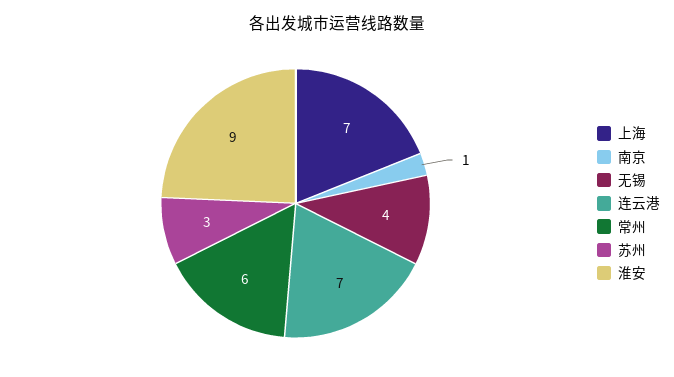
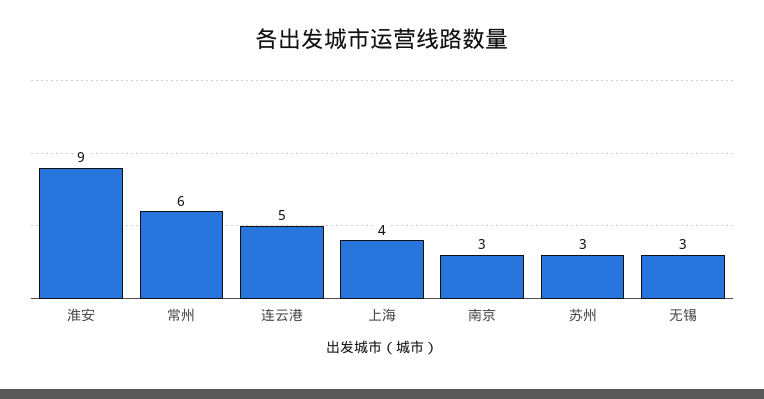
上海: 7 -> 4
南京: 1 -> 3
无锡: 4 -> 3
连云港: 7 -> 5

